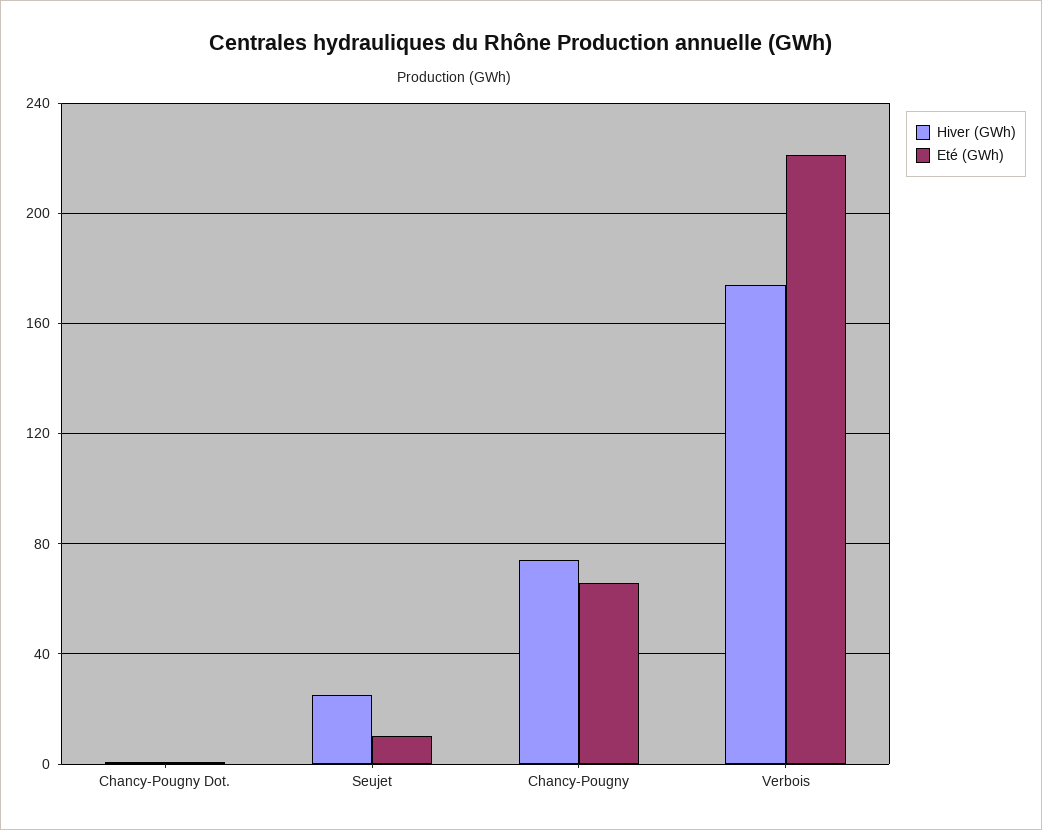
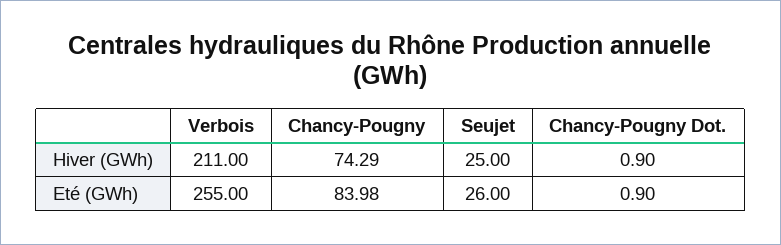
Eté (GWh), Seujet: 10 -> 26
Eté (GWh), Chancy-Pougny: 65 -> 83.98
Hiver (GWh), Verbois: 175 -> 211
Eté (GWh), Verbois: 220 -> 255

